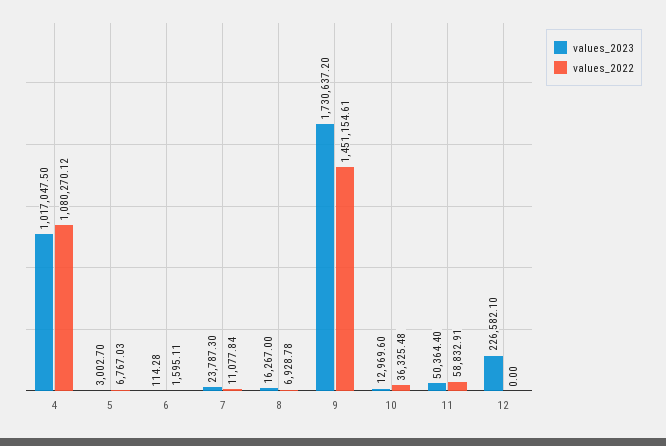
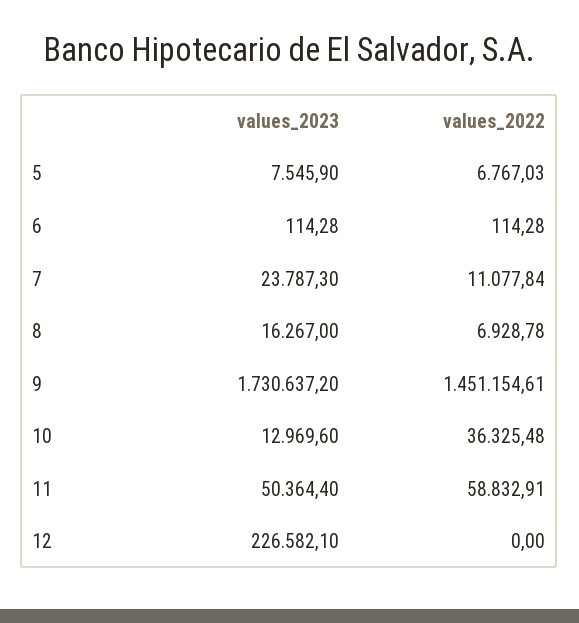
values_2023, 4: 1017047.5 -> none
values_2022, 4: 1080270.12 -> none
values_2023, 5: 3002.7 -> 7545.9
values_2022, 6: 1595.11 -> 114.28

